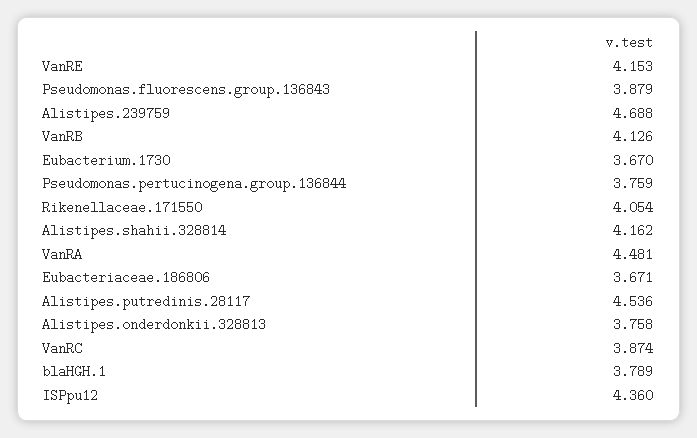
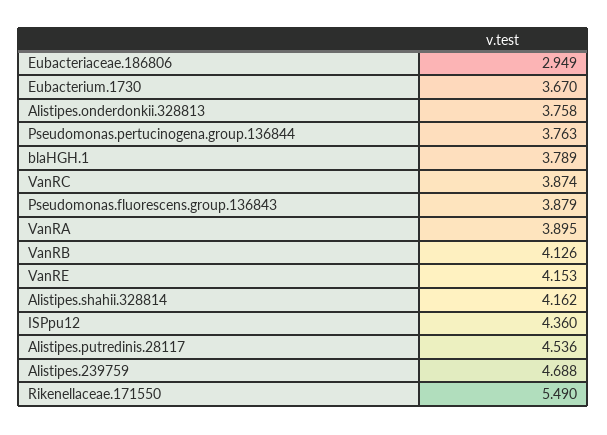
Pseudomonas.pertucinogena.group.136844: 3.759 -> 3.763
Rikenellaceae.171550: 4.054 -> 5.49
VanRA: 4.481 -> 3.895
Eubacteriaceae.186806: 3.671 -> 2.949

